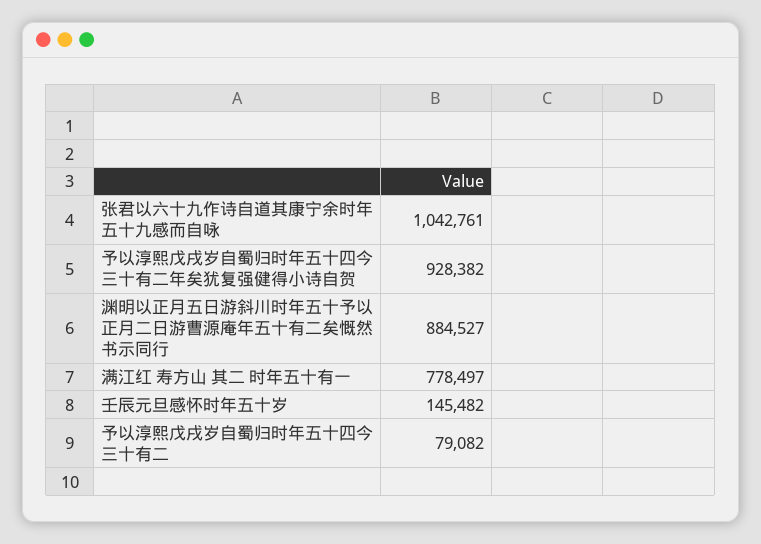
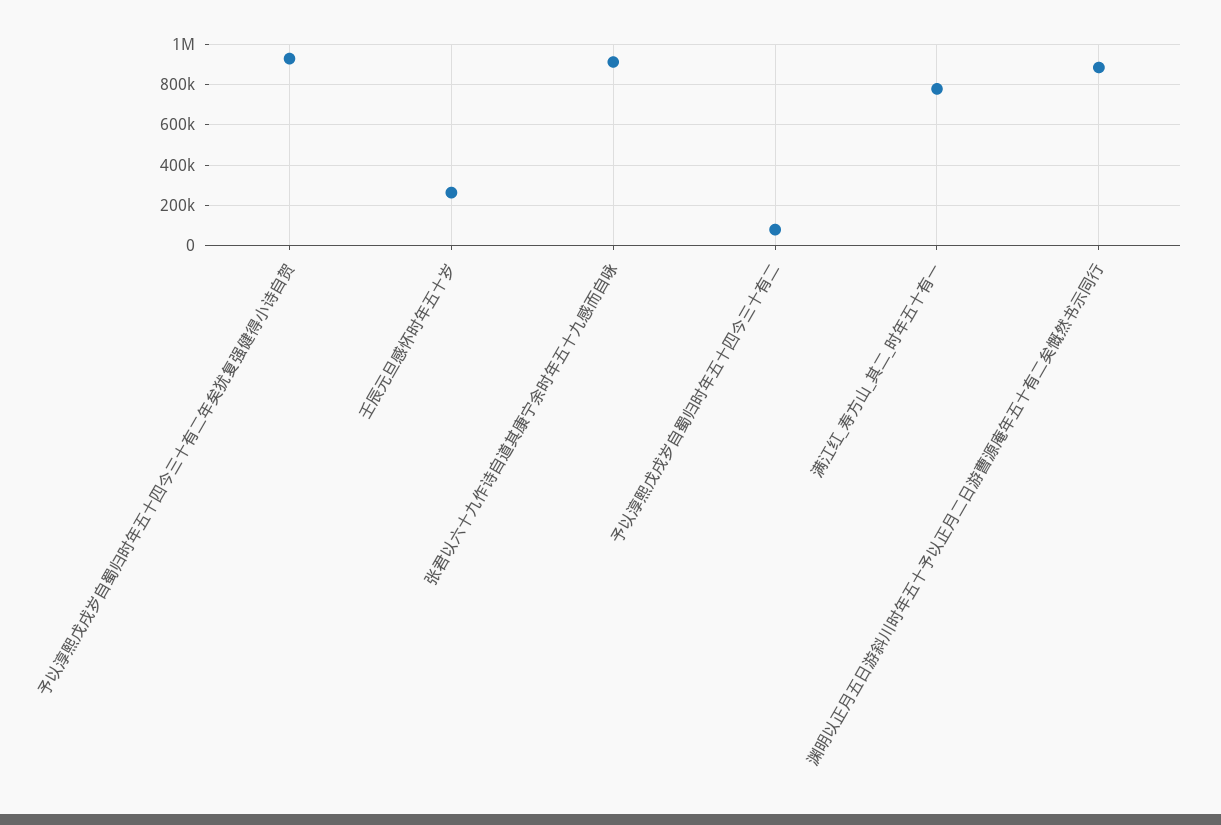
张君以六十九作诗自道其康宁余时年五十九感而自咏: 1042761 -> 900000
壬辰元旦感怀时年五十岁: 145482 -> 250000

